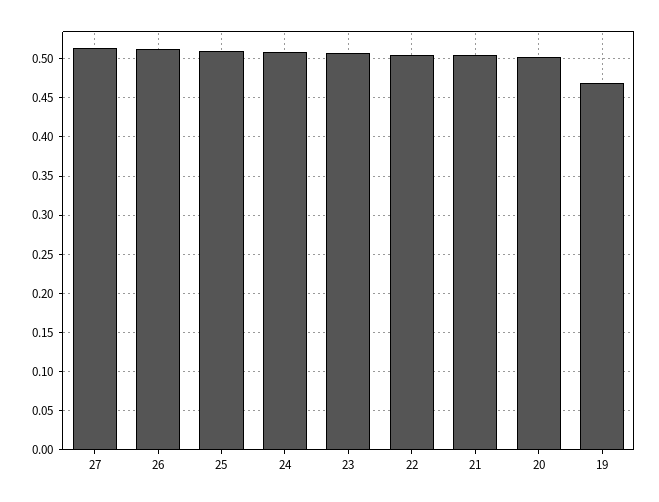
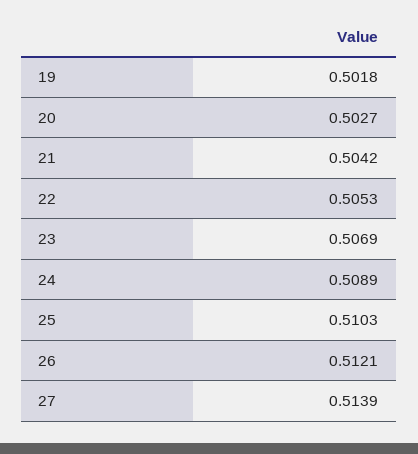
19: 0.47 -> 0.5018

